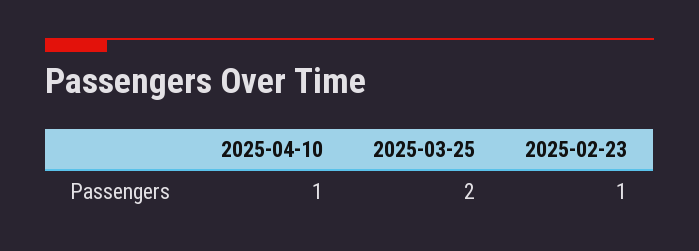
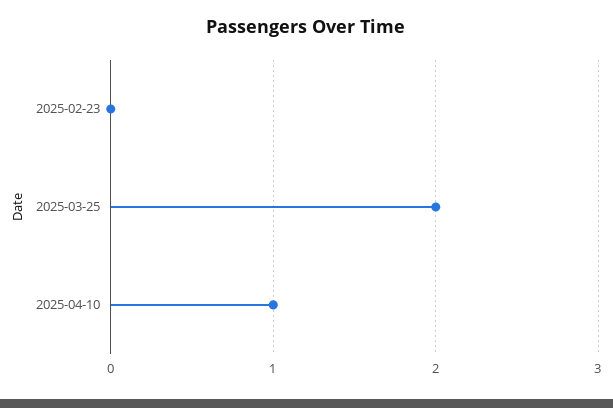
2025-02-23: 1 -> 0

